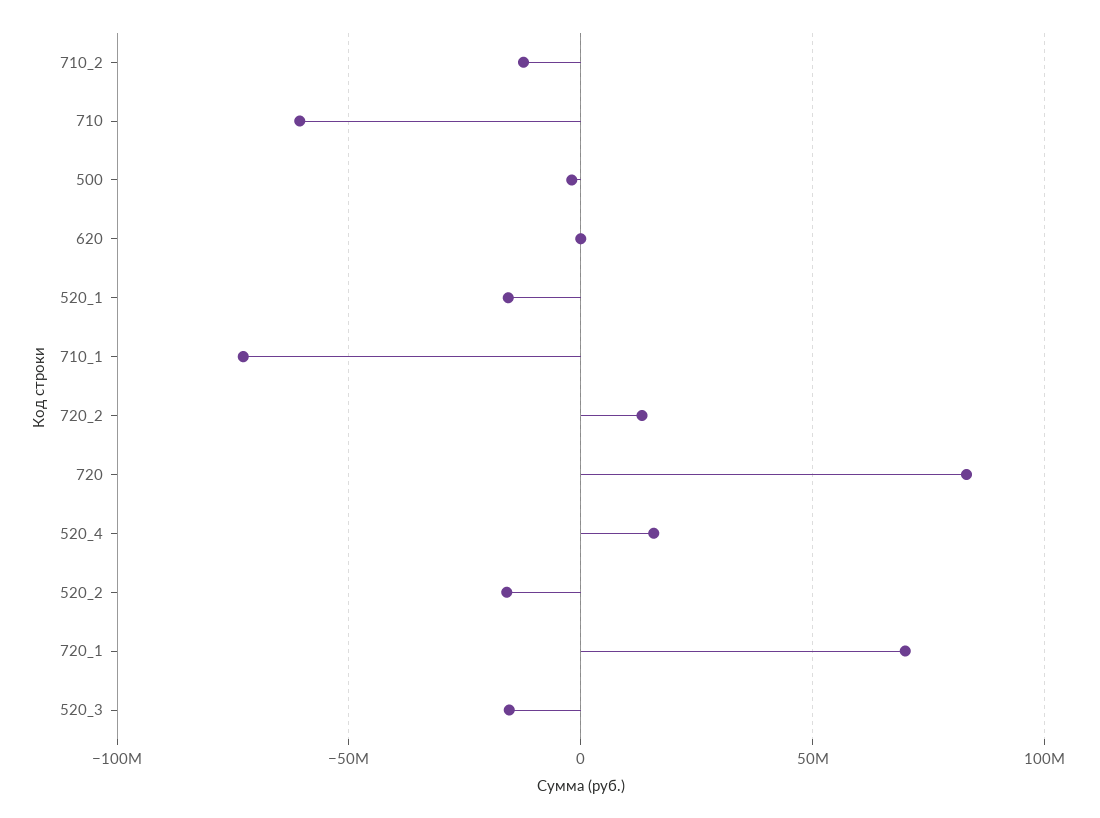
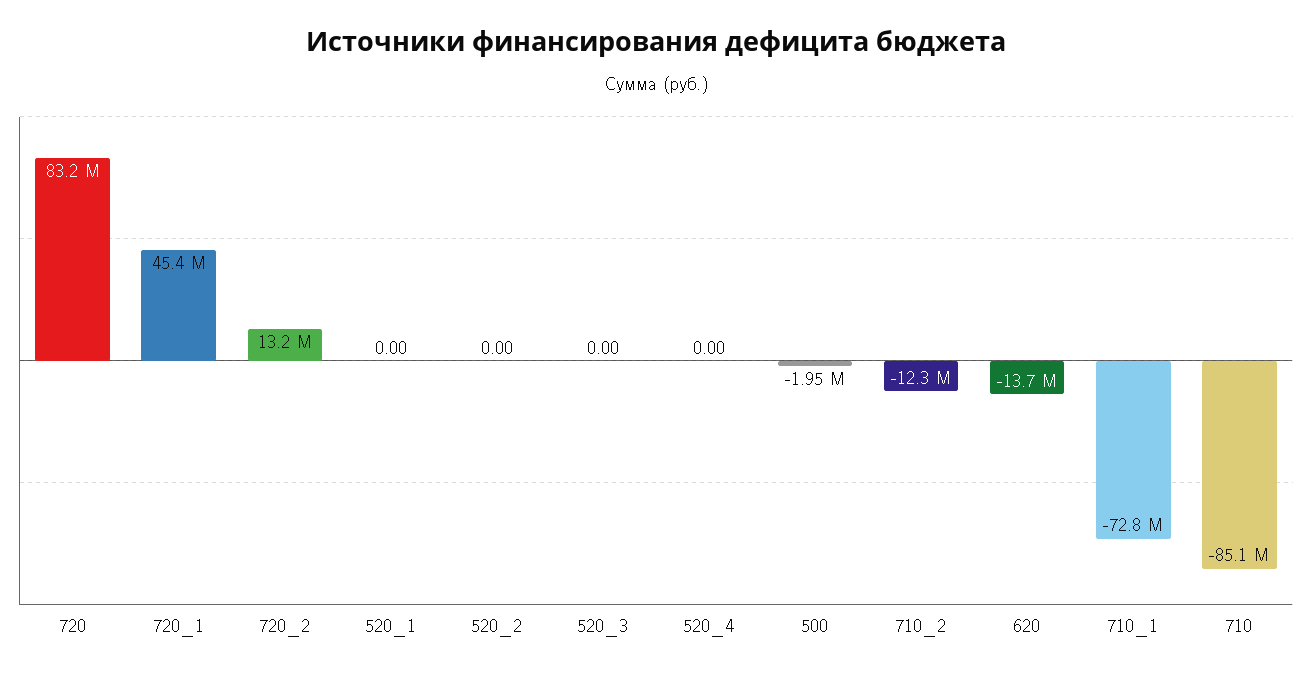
710: -60000000 -> -85100000
620: 0 -> -13700000
520_1: -15000000 -> 0
520_4: 15000000 -> 0
520_2: -15000000 -> 0
720_1: 70000000 -> 45400000
520_3: -15000000 -> 0

